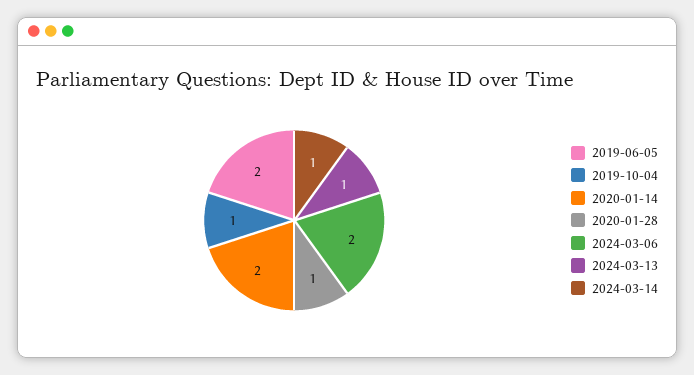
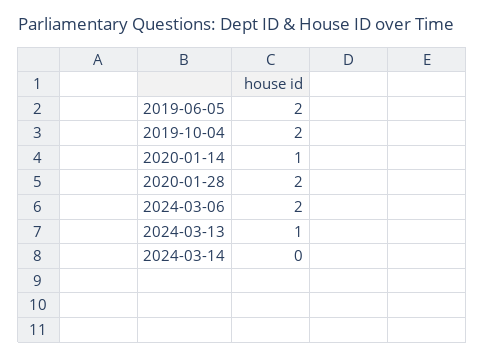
2019-10-04: 1 -> 2
2020-01-14: 2 -> 1
2020-01-28: 1 -> 2
2024-03-14: 1 -> 0

